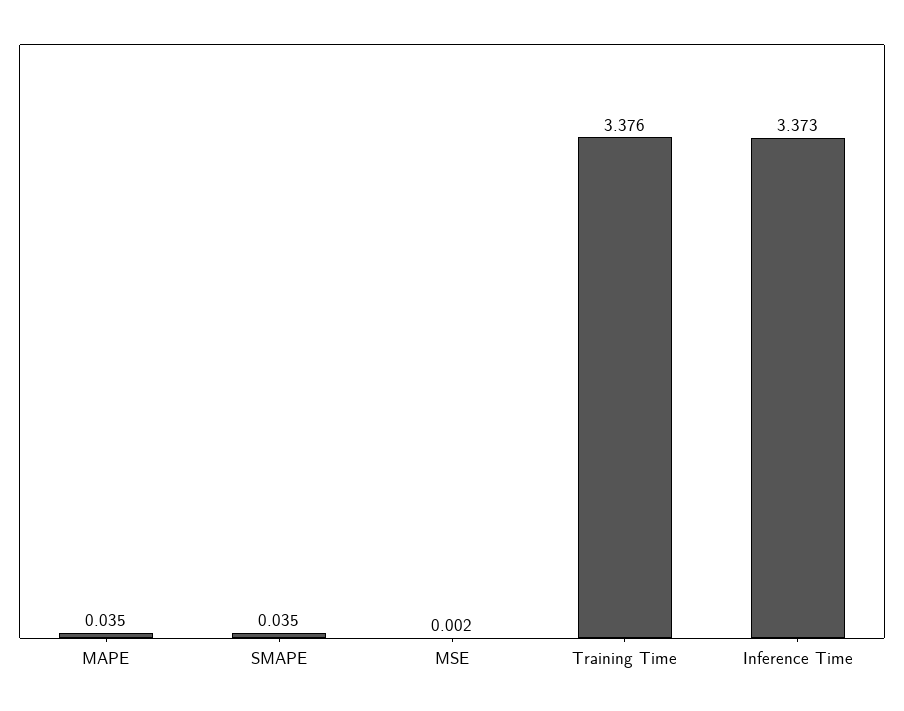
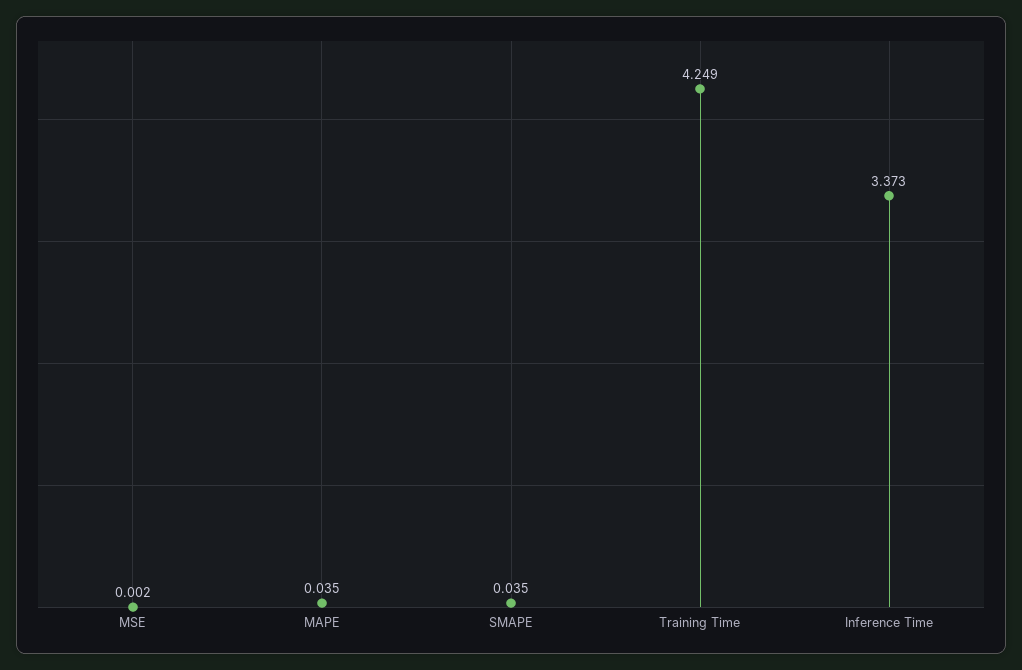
Training Time: 3.376 -> 4.249

